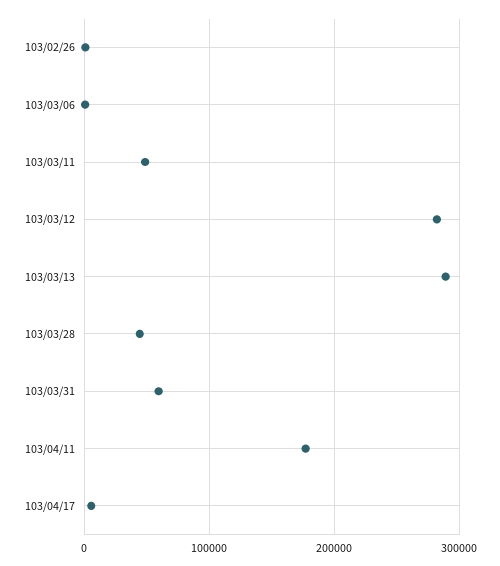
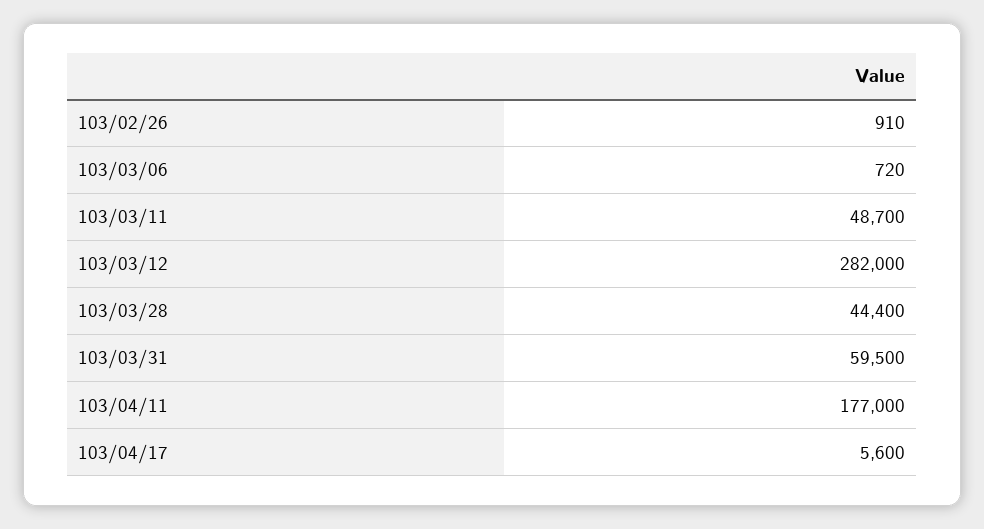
103/03/13: 290000 -> none

